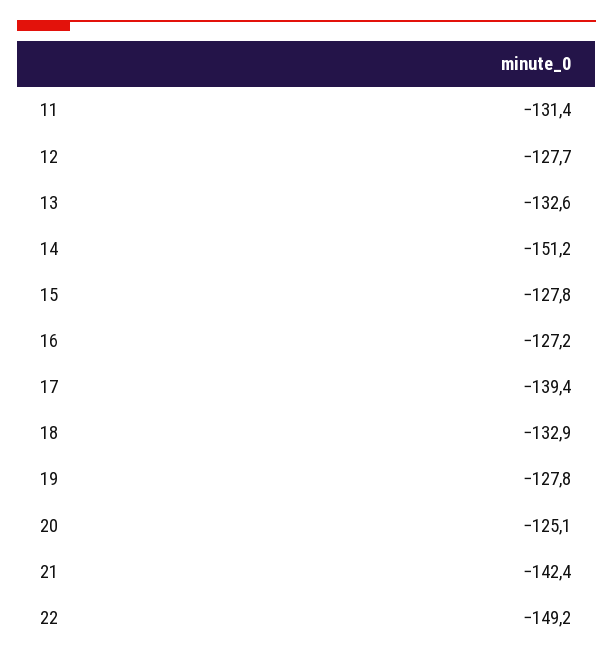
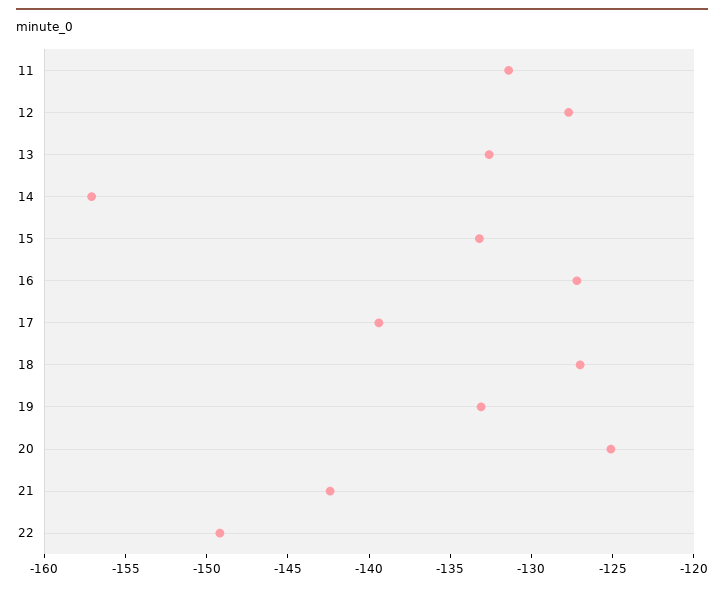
14: -151.2 -> -157
15: -127.8 -> -133
18: -132.9 -> -127
19: -127.8 -> -133

